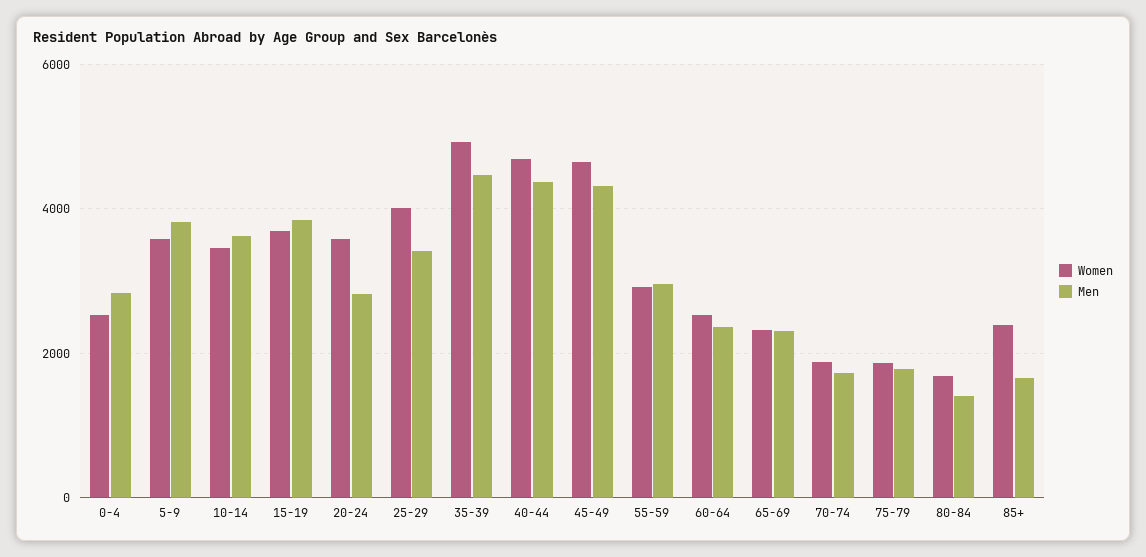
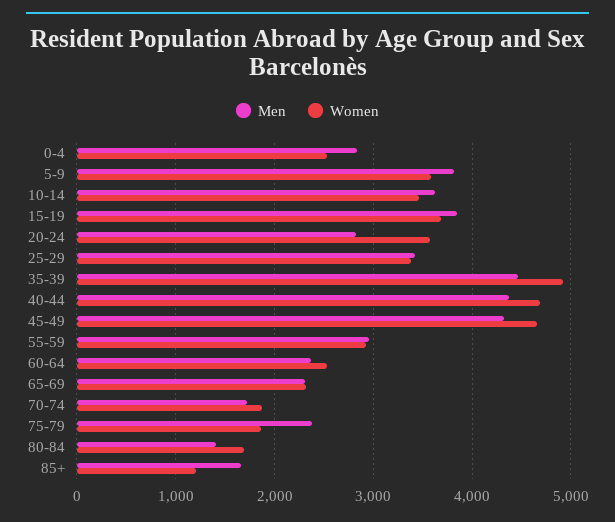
Women, 25-29: 4000 -> 3400
Men, 75-79: 1800 -> 2400
Women, 85+: 2400 -> 1200

